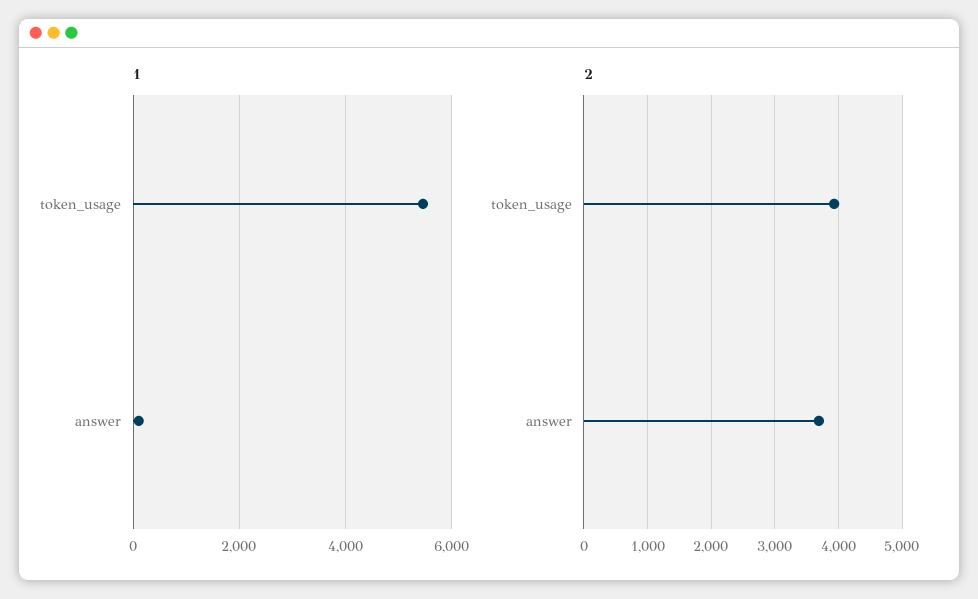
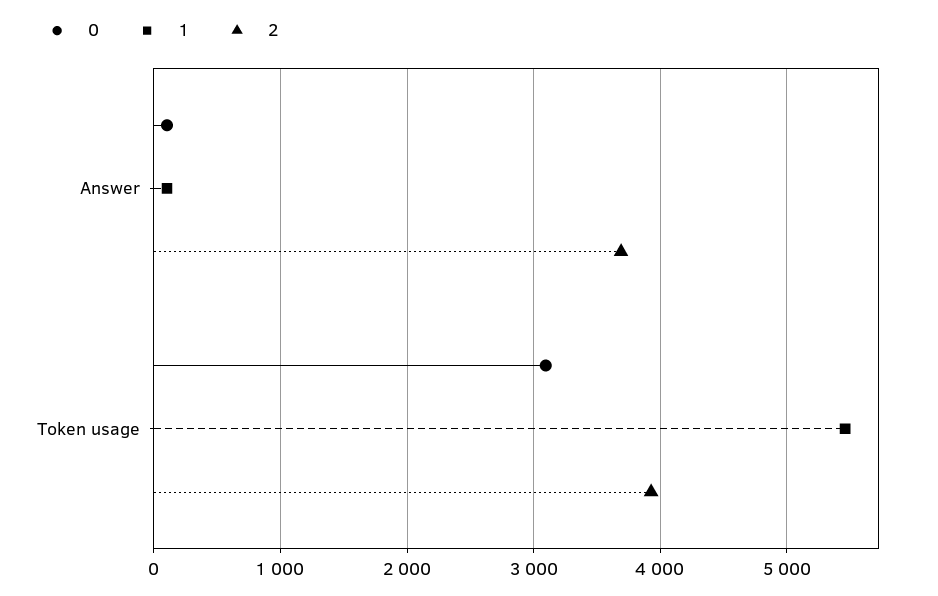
0, answer: none -> 100
0, token_usage: none -> 3100

